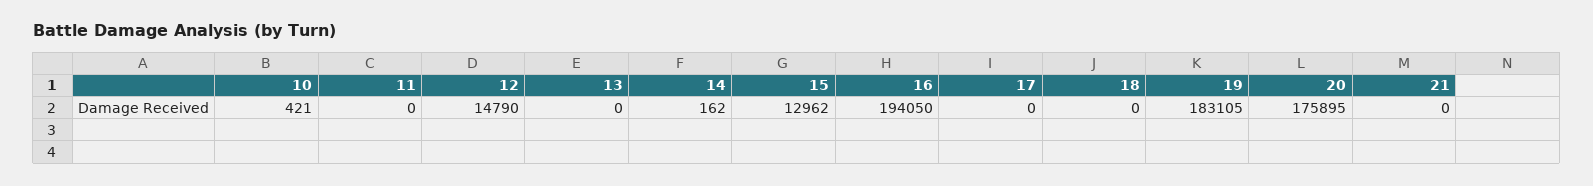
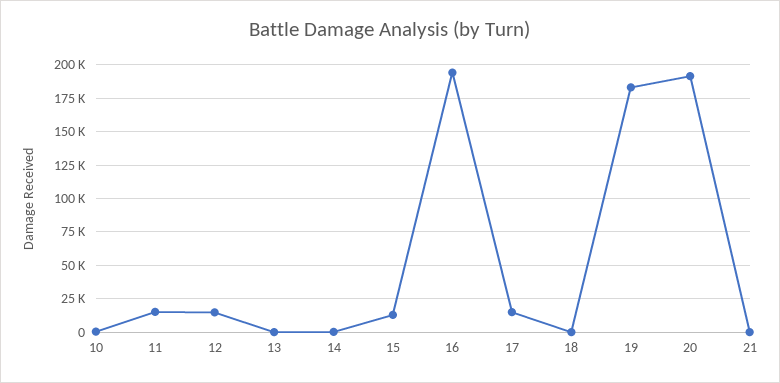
11: 0 -> 15000
17: 0 -> 15000
20: 175895 -> 190000

